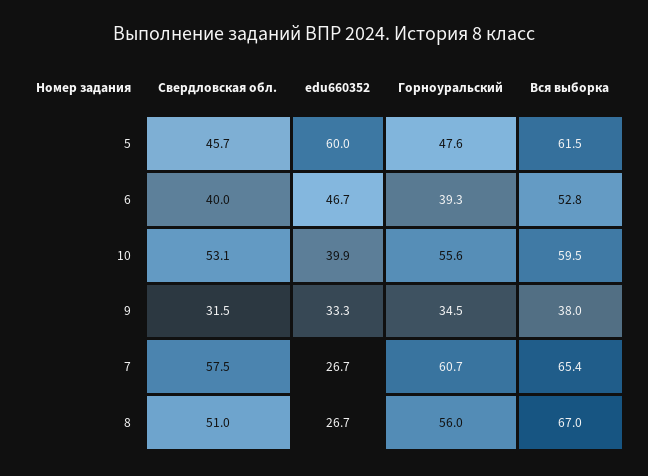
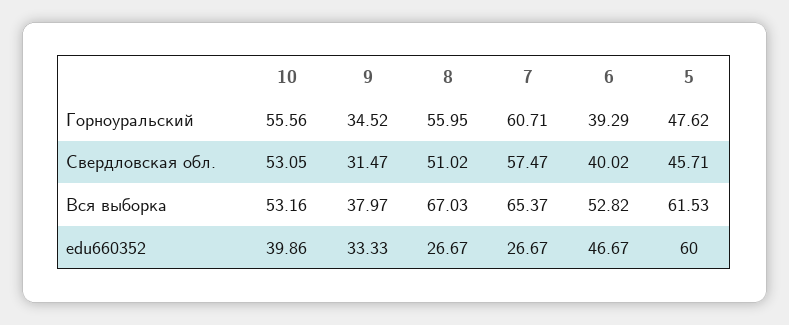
Вся выборка, 10: 59.5 -> 53.16

